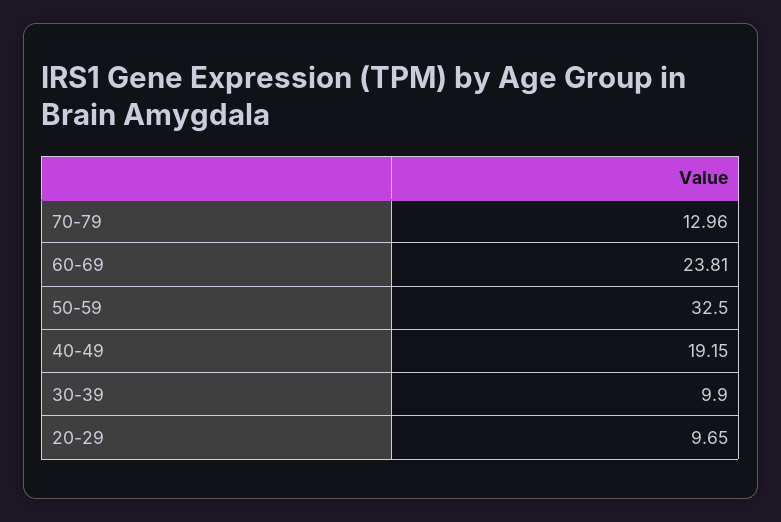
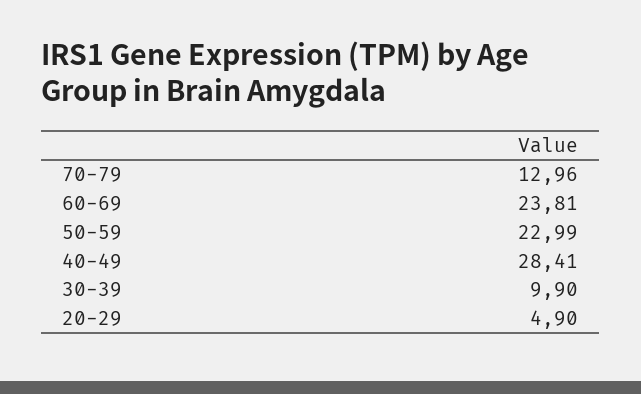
50-59: 32.5 -> 22.99
40-49: 19.15 -> 28.41
20-29: 9.65 -> 4.9

